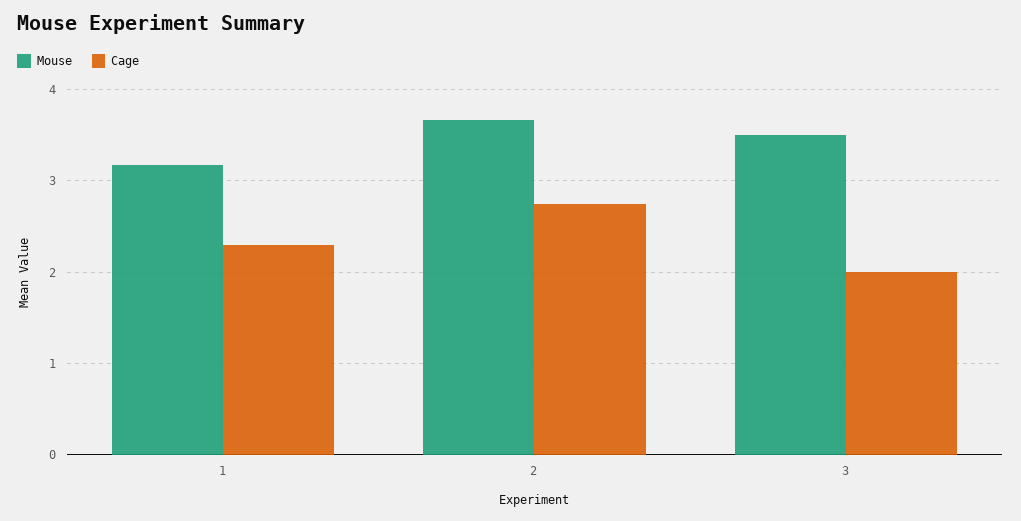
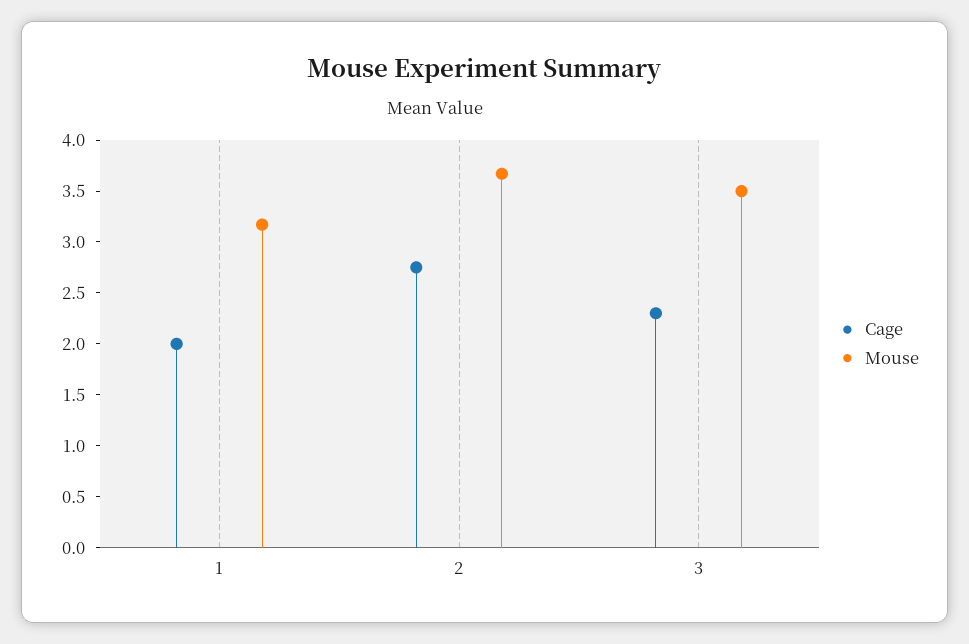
Cage, 1: 2.3 -> 2
Cage, 3: 2 -> 2.3

